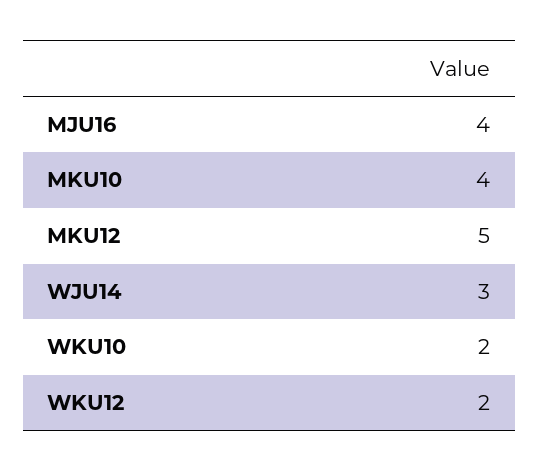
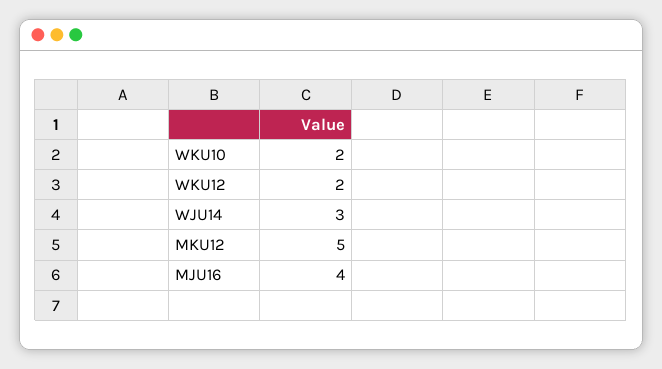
MKU10: 4 -> none

